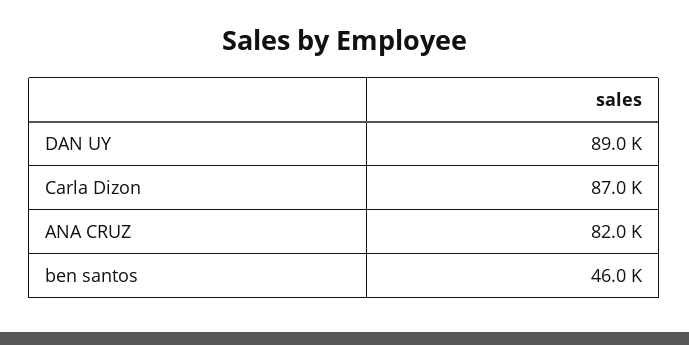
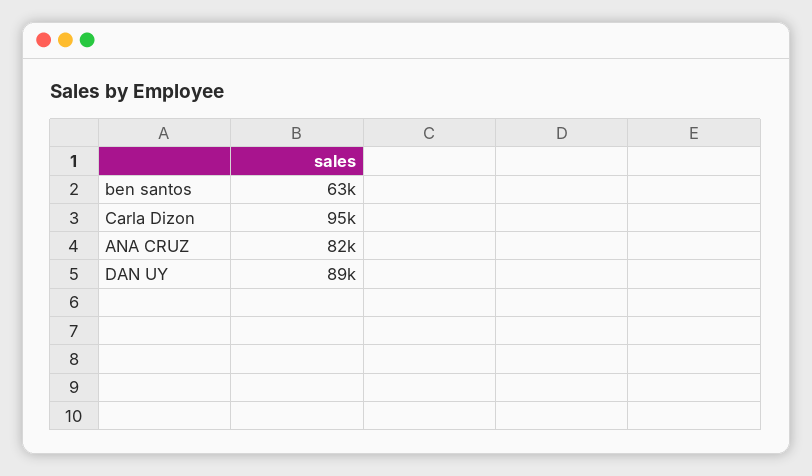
Carla Dizon: 87000 -> 95000
ben santos: 46000 -> 63000

